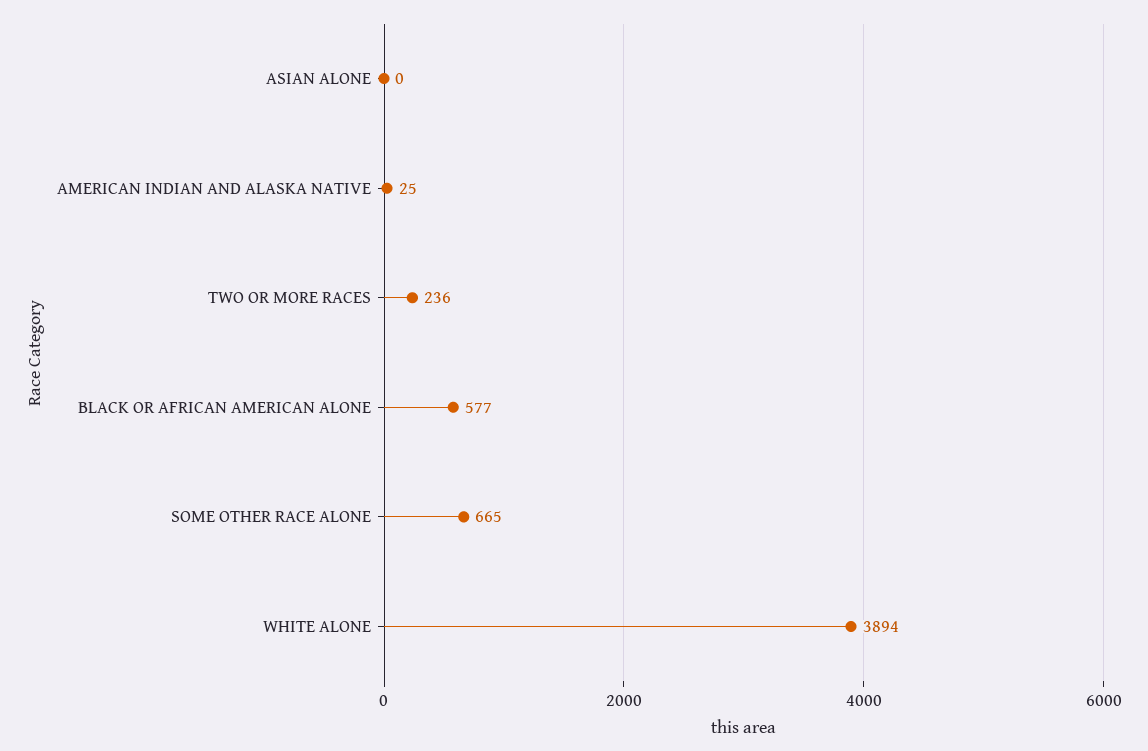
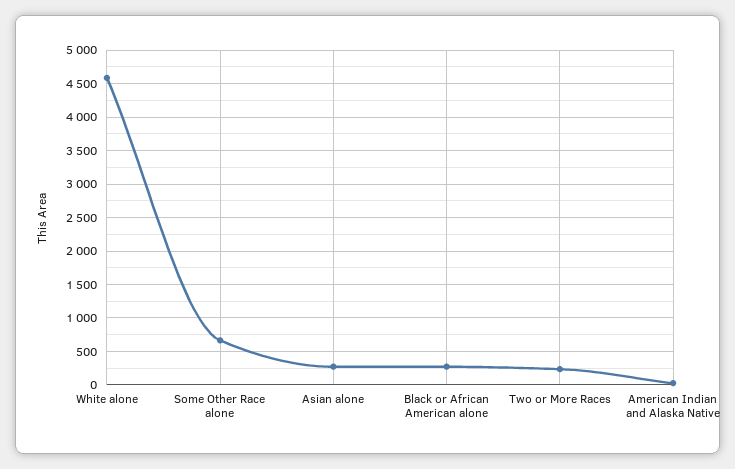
ASIAN ALONE: 0 -> 300
BLACK OR AFRICAN AMERICAN ALONE: 577 -> 300
WHITE ALONE: 3894 -> 4600

